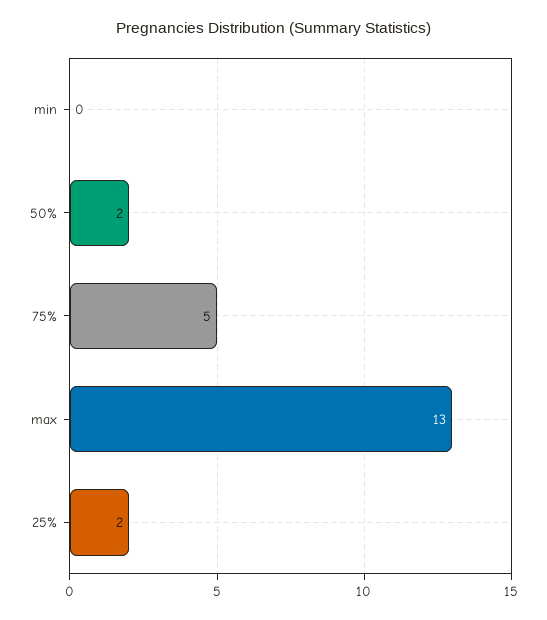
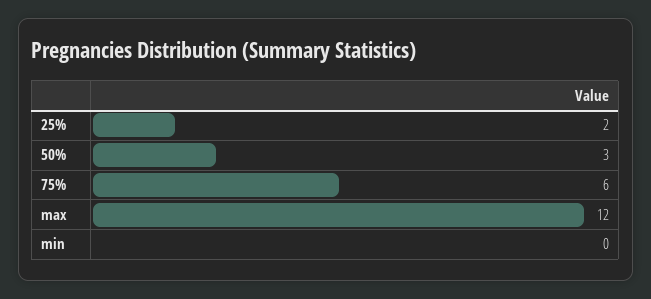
50%: 2 -> 3
75%: 5 -> 6
max: 13 -> 12

